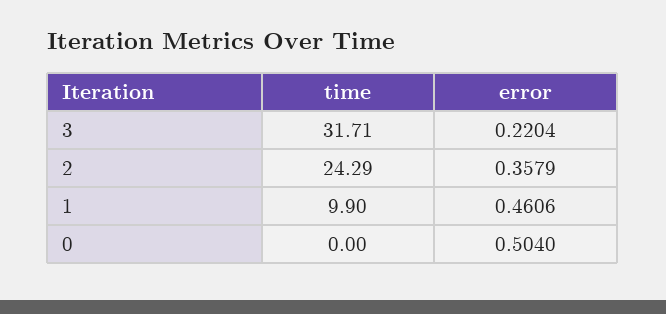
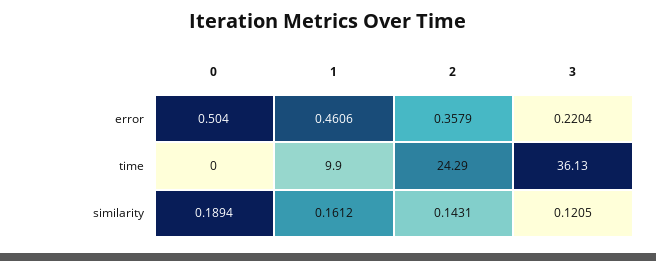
time, 3: 31.71 -> 36.13
similarity, 0: none -> 0.1894
similarity, 1: none -> 0.1612
similarity, 2: none -> 0.1431
similarity, 3: none -> 0.1205

